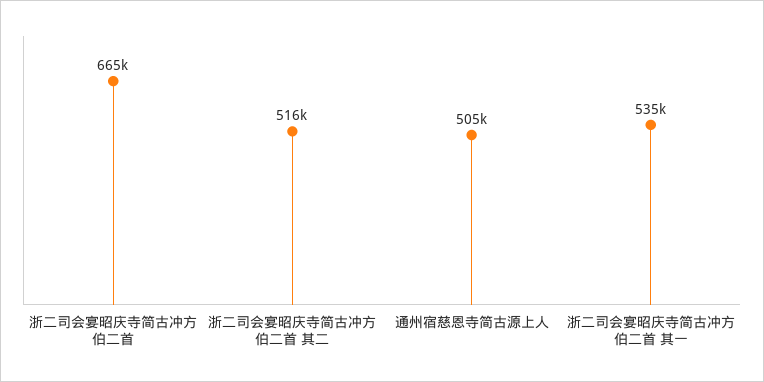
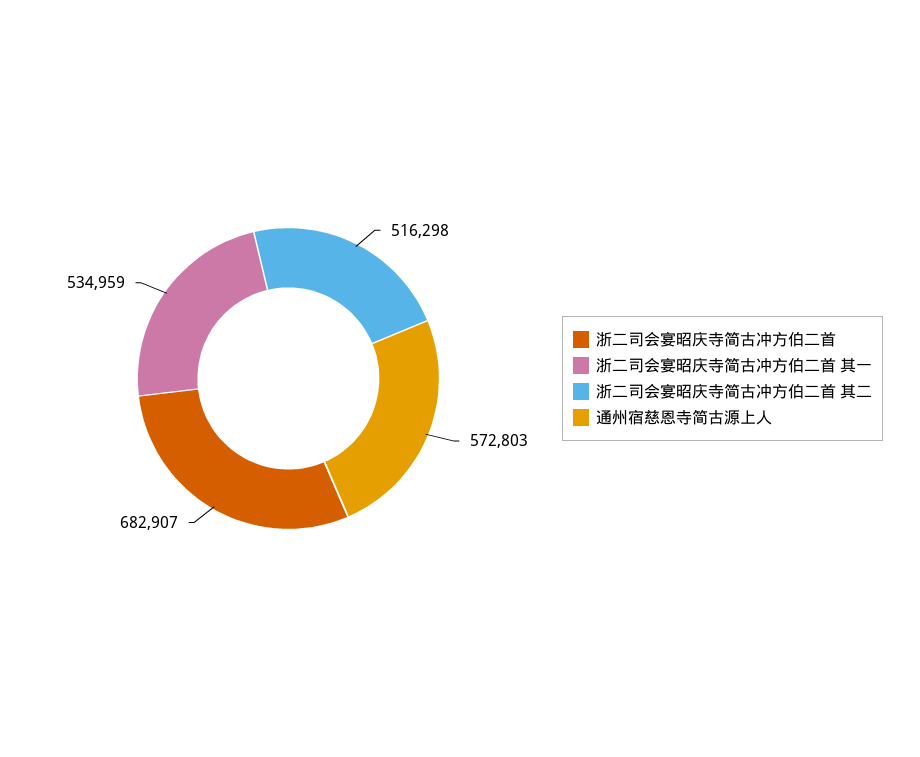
浙二司会宴昭庆寺简古冲方伯二首: 665000 -> 682907
通州宿慈恩寺简古源上人: 505000 -> 572803

